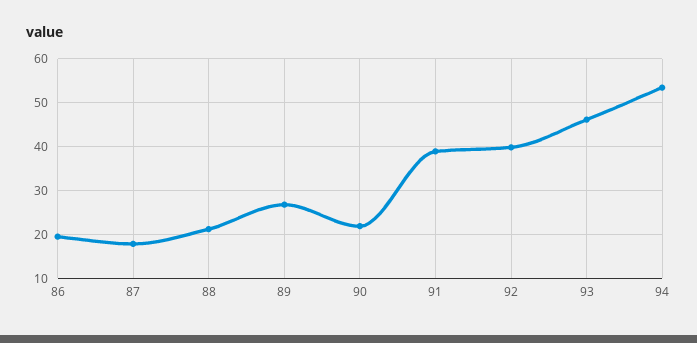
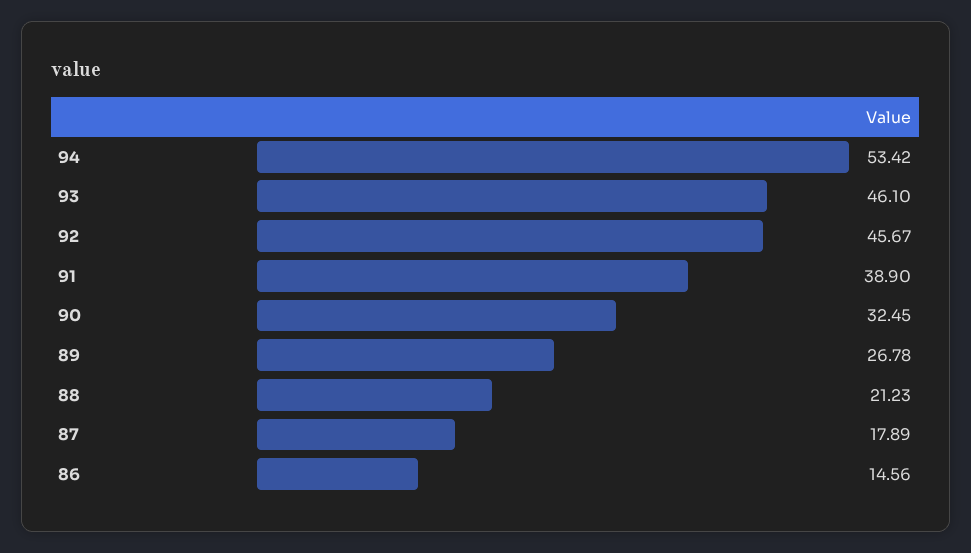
86: 20 -> 14.56
90: 22 -> 32.45
92: 40 -> 45.67

